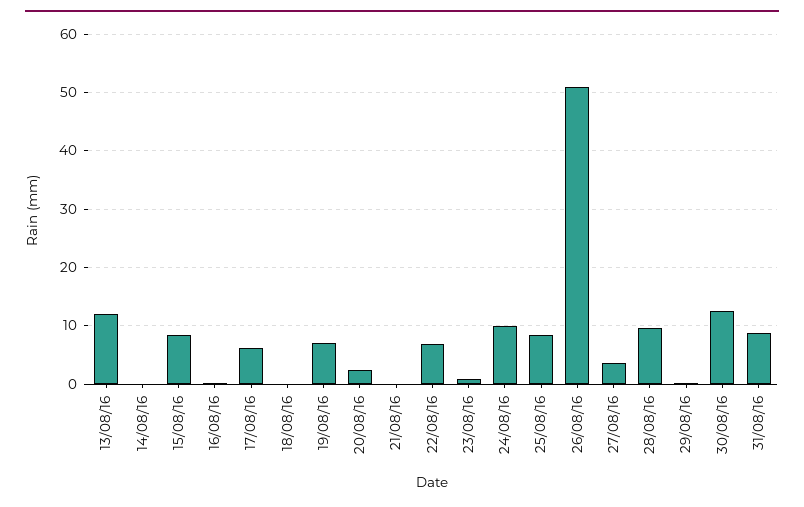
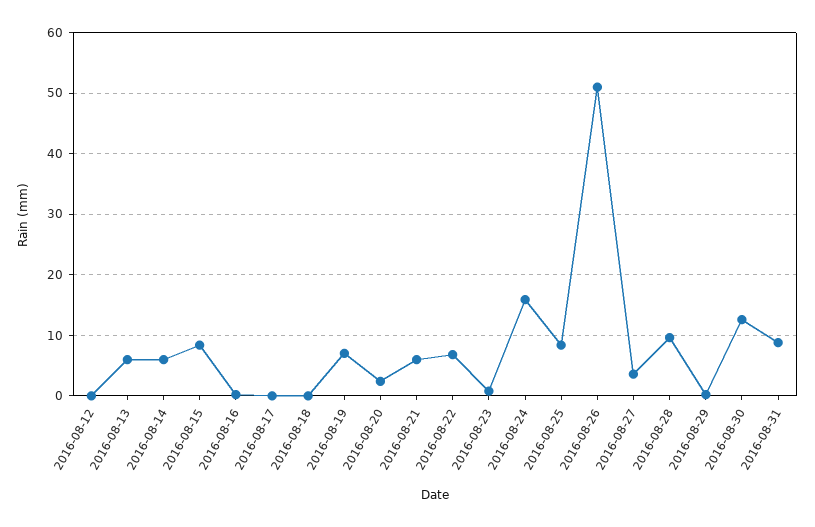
13/08/16: 12 -> 6
14/08/16: 0 -> 6
17/08/16: 6 -> 0
21/08/16: 0 -> 6
24/08/16: 10 -> 16
2016-08-12: none -> 0

